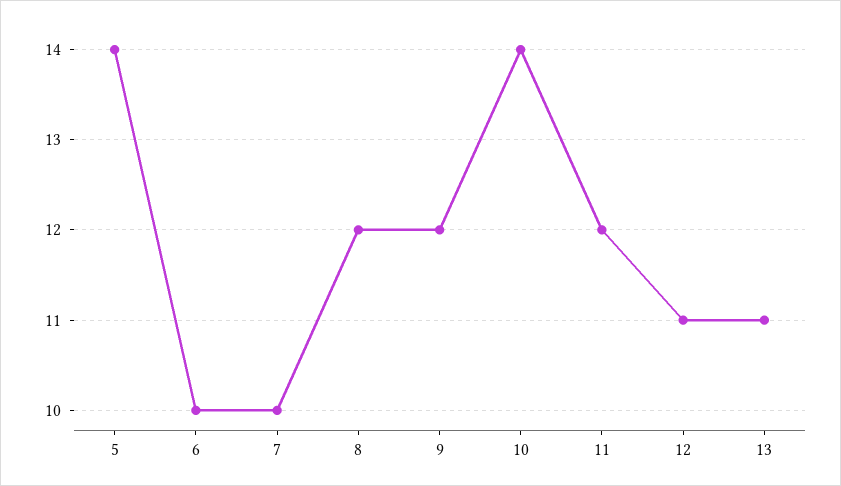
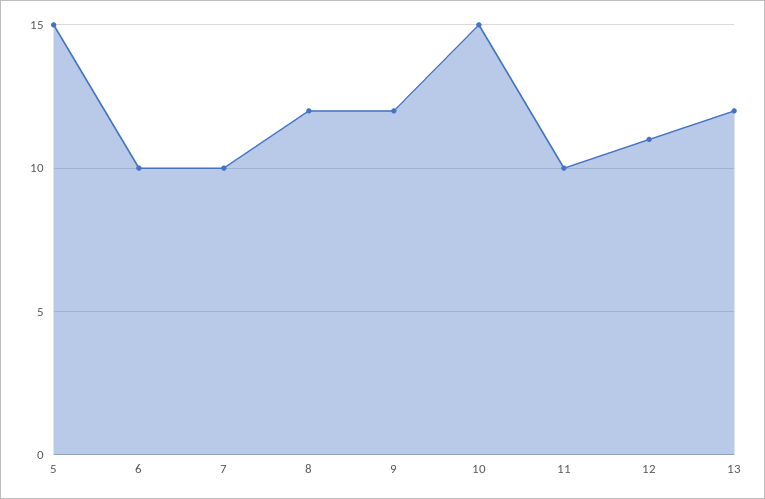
5: 14 -> 15
10: 14 -> 15
11: 12 -> 10
13: 11 -> 12

